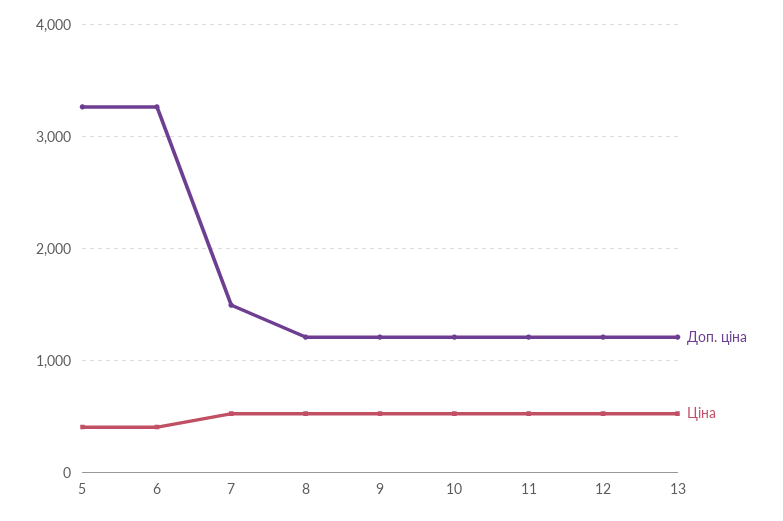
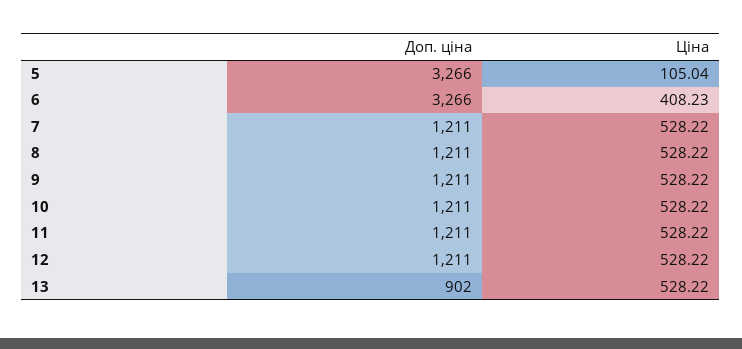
Ціна, 5: 400 -> 105.04
Доп. ціна, 7: 1500 -> 1211
Доп. ціна, 13: 1200 -> 902

